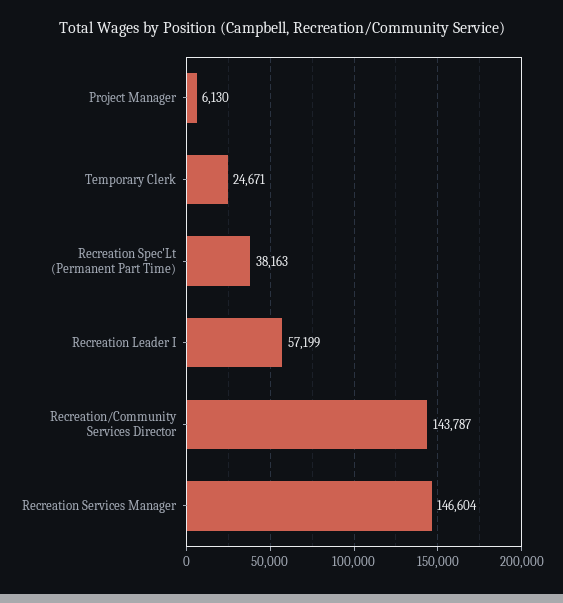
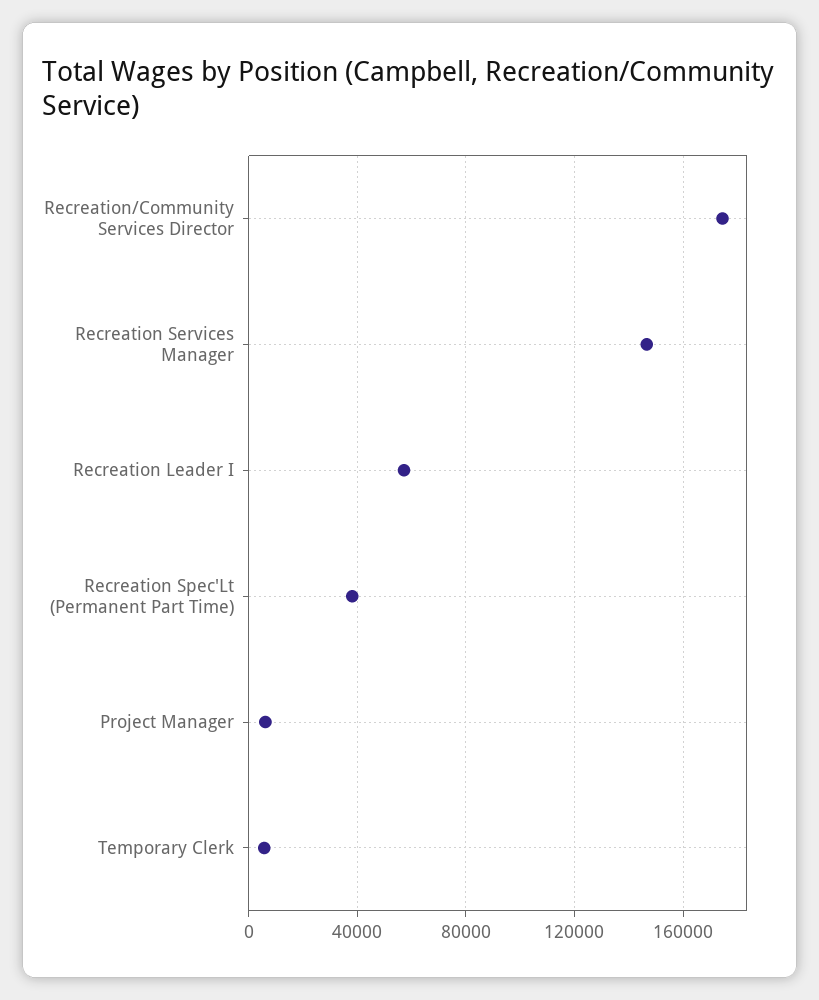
Temporary Clerk: 24671 -> 5000
Recreation/Community Services Director: 143787 -> 175000

